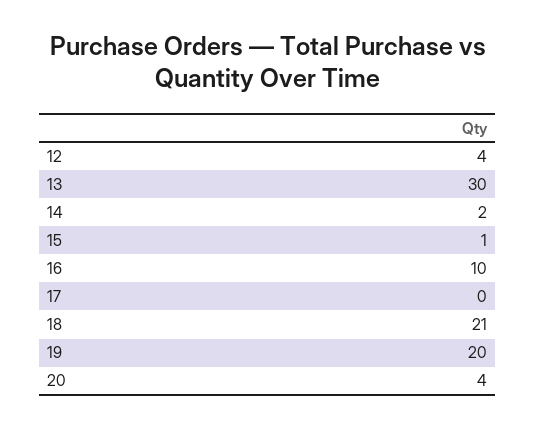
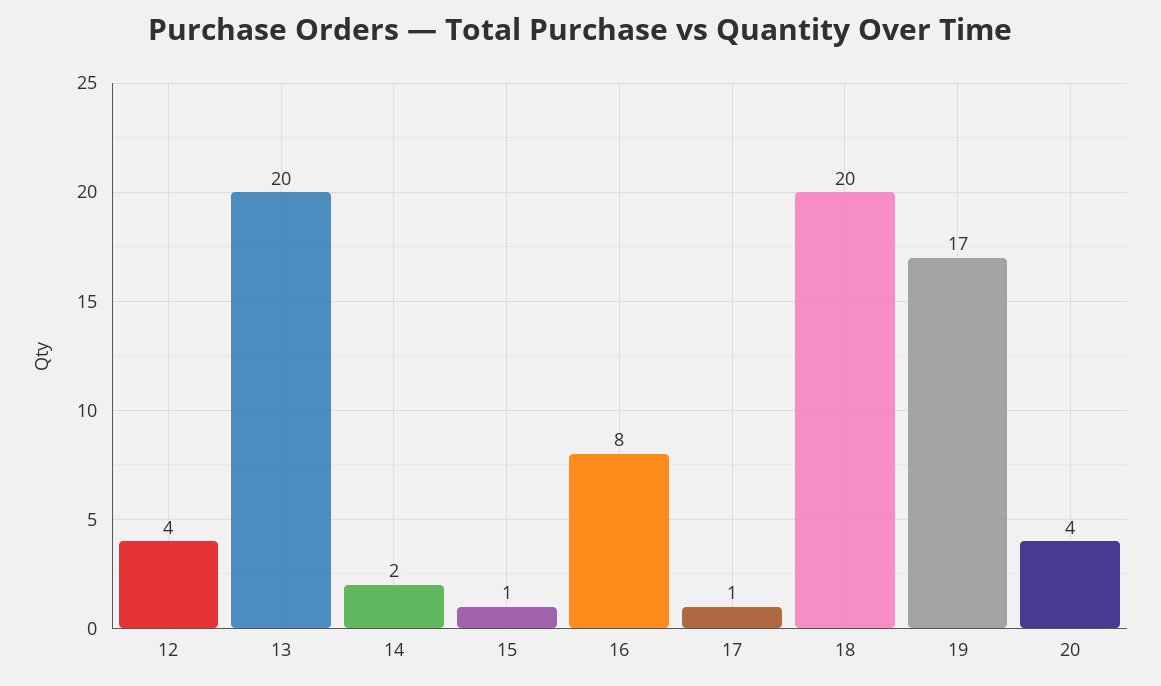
13: 30 -> 20
16: 10 -> 8
17: 0 -> 1
18: 21 -> 20
19: 20 -> 17

